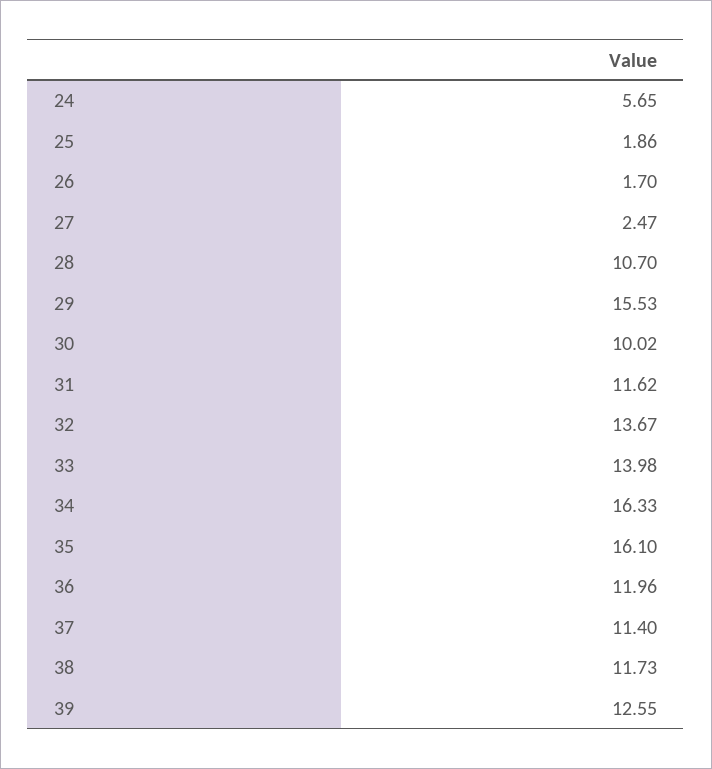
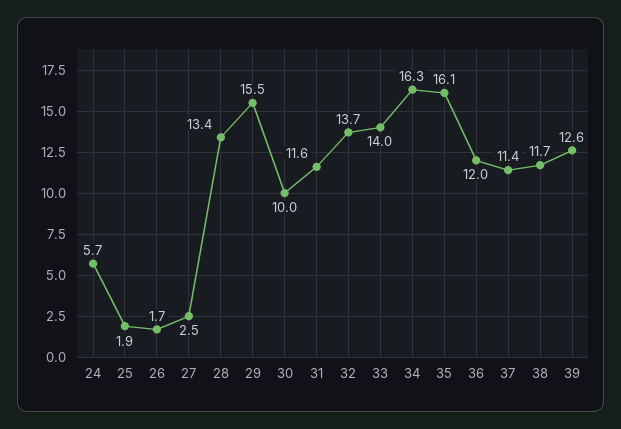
28: 10.7 -> 13.4

